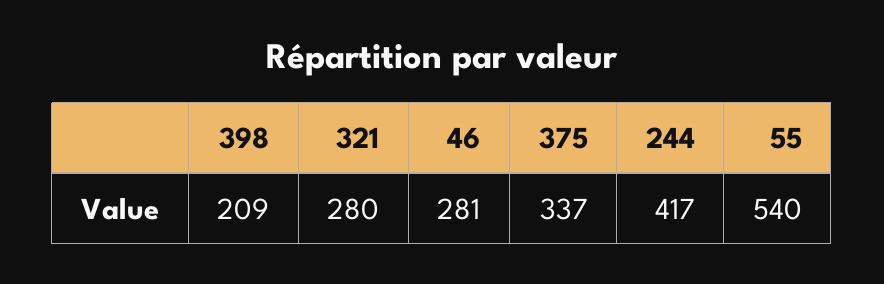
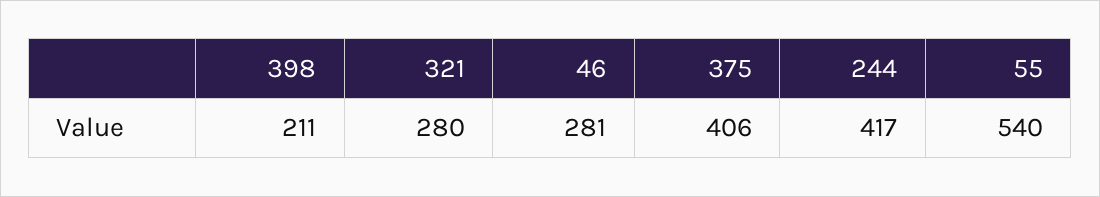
398: 209 -> 211
375: 337 -> 406

